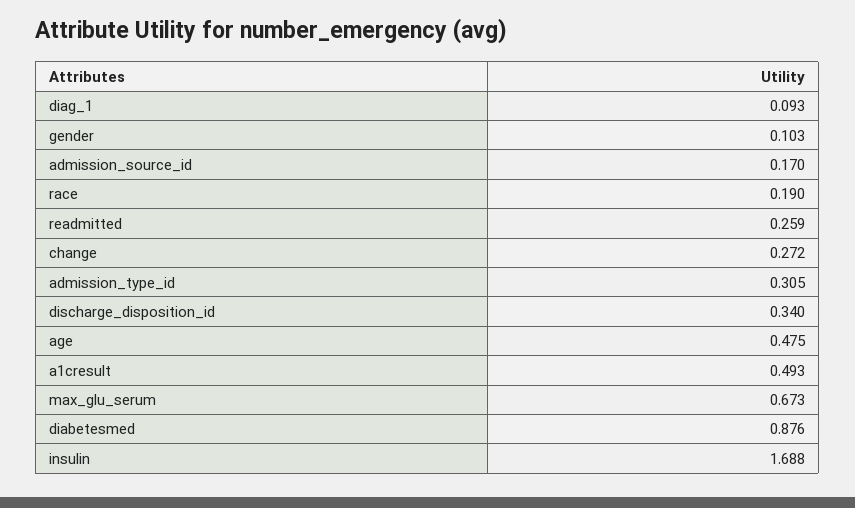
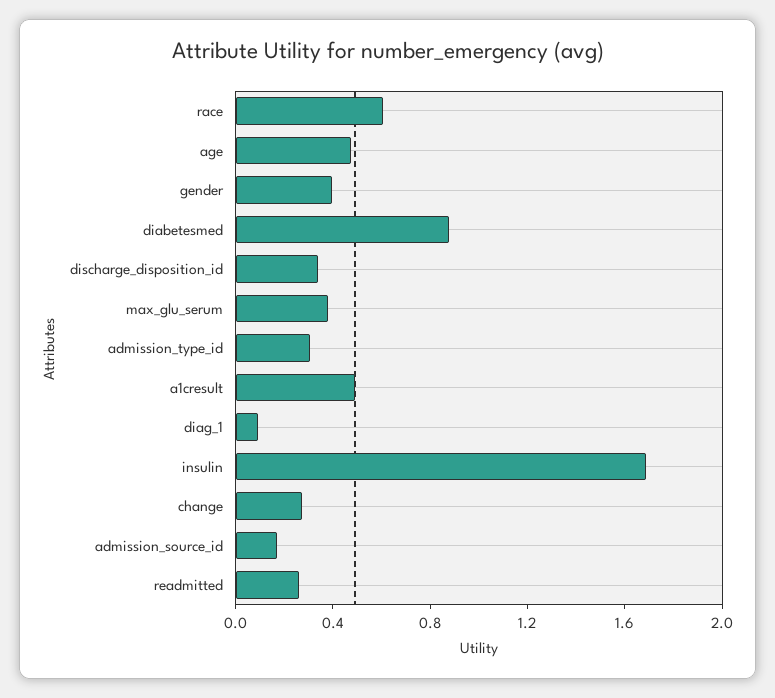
gender: 0.103 -> 0.4
race: 0.19 -> 0.6
max_glu_serum: 0.673 -> 0.4

